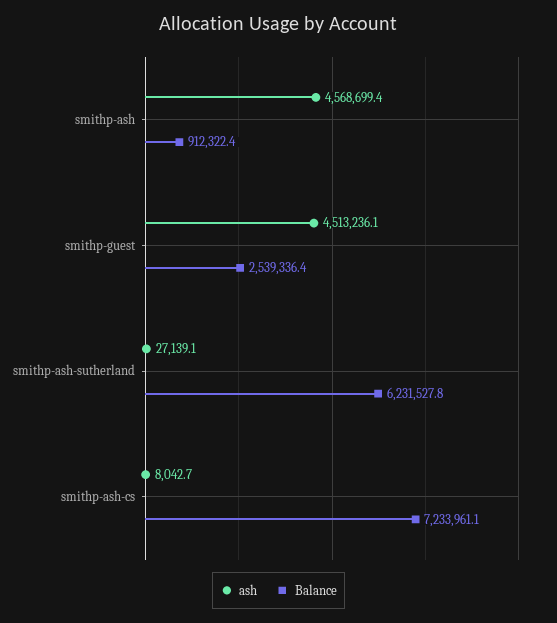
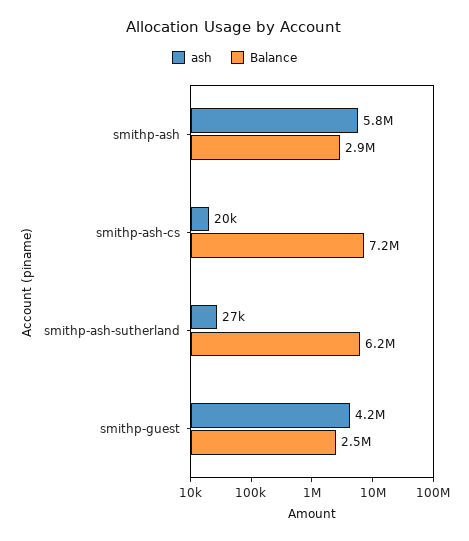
ash, smithp-ash: 4568699.4 -> 5800000
Balance, smithp-ash: 912322.4 -> 2900000
ash, smithp-guest: 4513236.1 -> 4200000
ash, smithp-ash-cs: 8042.7 -> 20000

